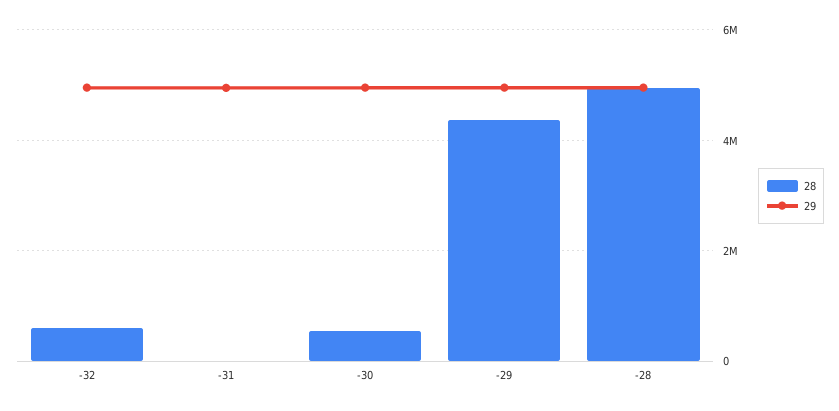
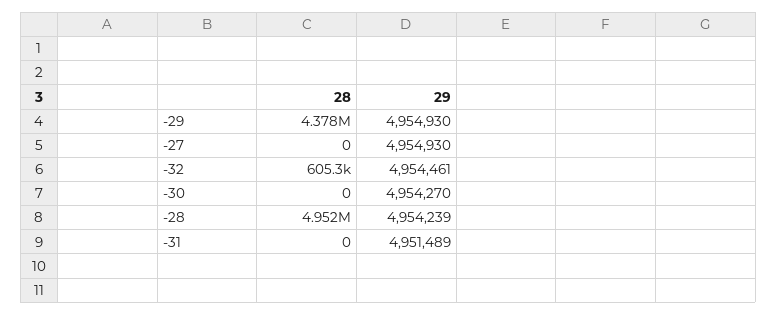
28, -30: 600000 -> 0
28, -27: none -> 0
29, -27: none -> 4954930

